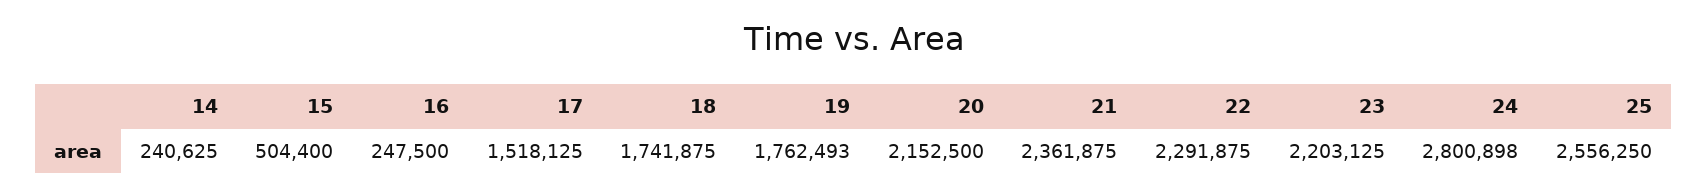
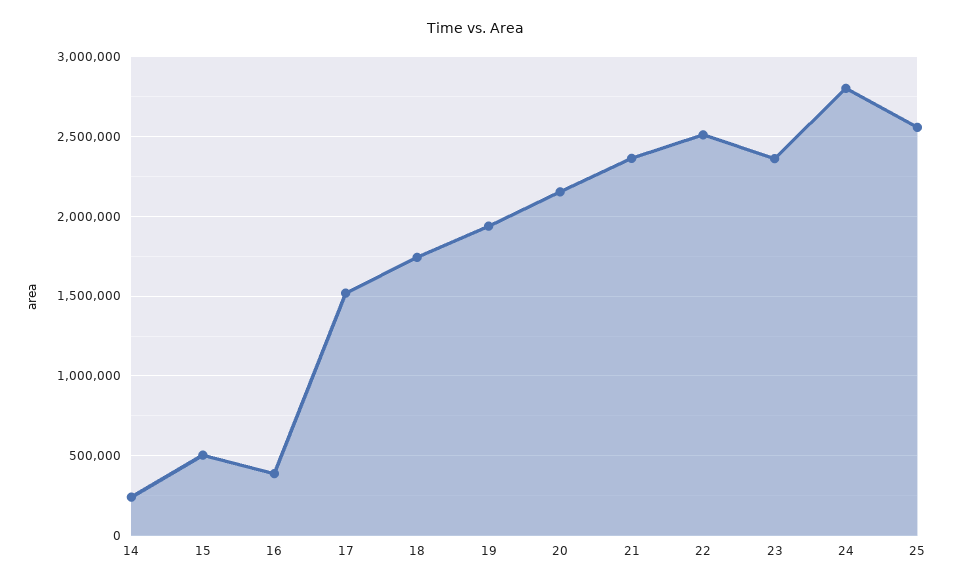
16: 247500 -> 400000
19: 1762493 -> 1950000
22: 2291875 -> 2500000
23: 2203125 -> 2350000

